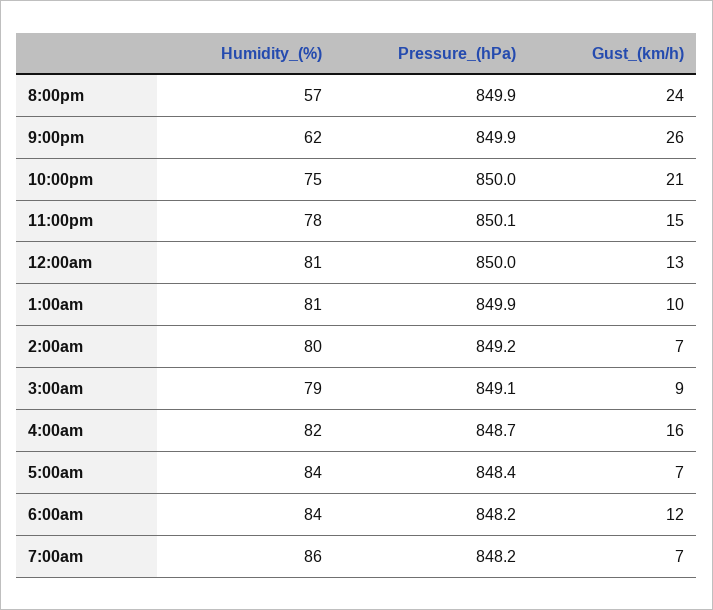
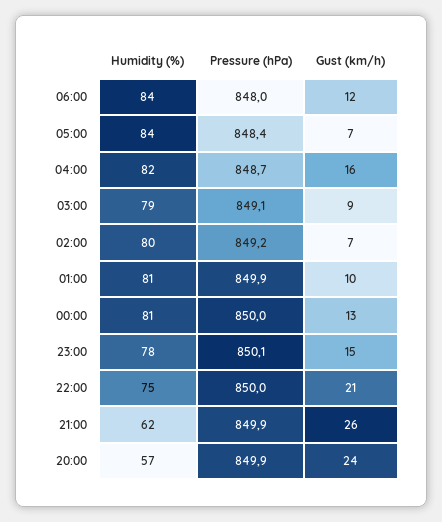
Pressure_(hPa), 6:00am: 848.2 -> 848
Humidity_(%), 7:00am: 86 -> none
Pressure_(hPa), 7:00am: 848.2 -> none
Gust_(km/h), 7:00am: 7 -> none

